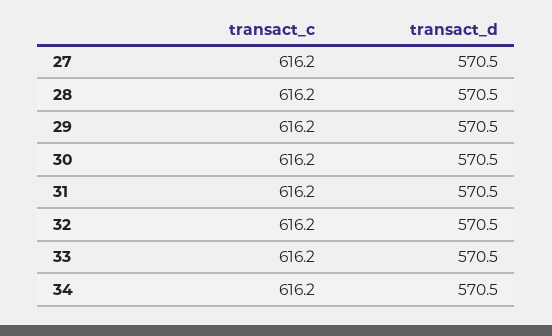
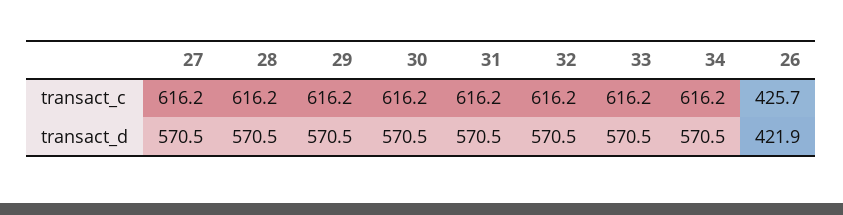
transact_c, 26: none -> 425.7
transact_d, 26: none -> 421.9

